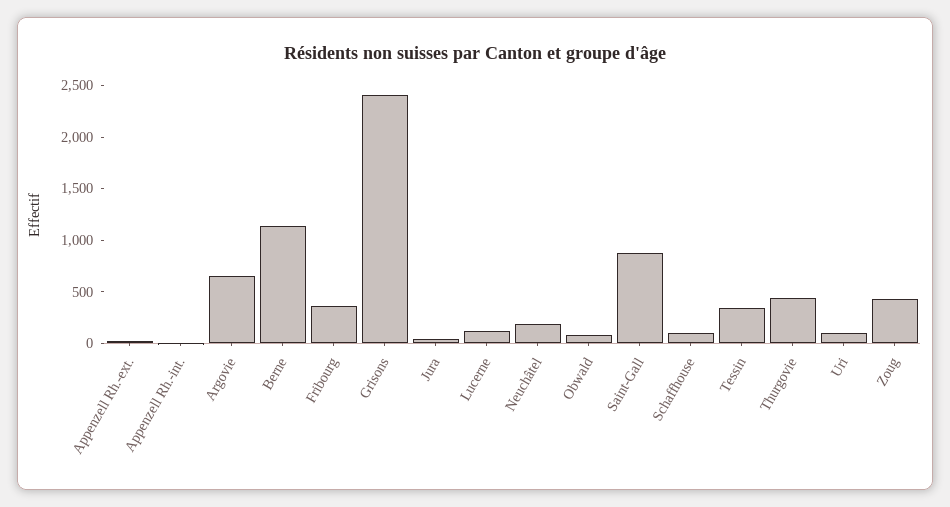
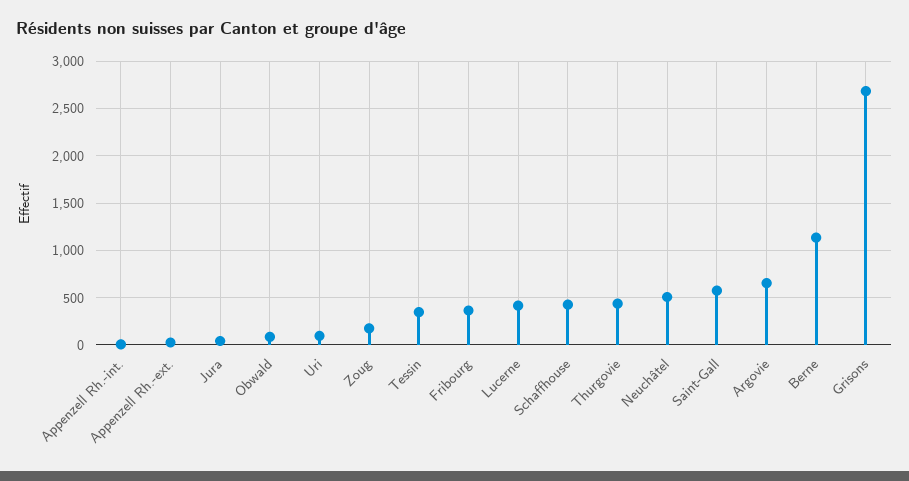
Grisons: 2400 -> 2700
Lucerne: 100 -> 400
Neuchâtel: 200 -> 500
Saint-Gall: 900 -> 600
Schaffhouse: 100 -> 400
Zoug: 400 -> 200

